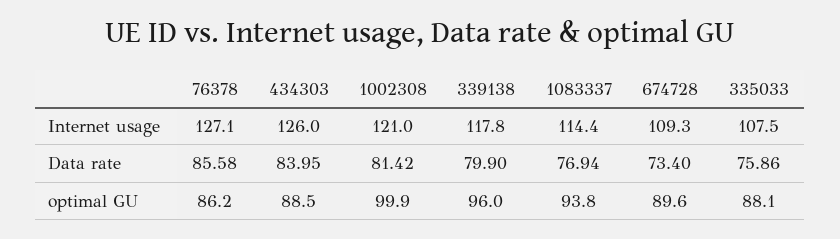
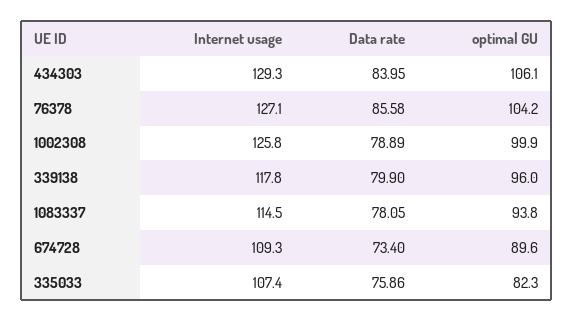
434303, Internet usage: 126 -> 129.3
1002308, Internet usage: 121 -> 125.8
1083337, Internet usage: 114.4 -> 114.5
335033, Internet usage: 107.5 -> 107.4
1002308, Data rate: 81.42 -> 78.89
1083337, Data rate: 76.94 -> 78.05
76378, optimal GU: 86.2 -> 104.2
434303, optimal GU: 88.5 -> 106.1
335033, optimal GU: 88.1 -> 82.3

